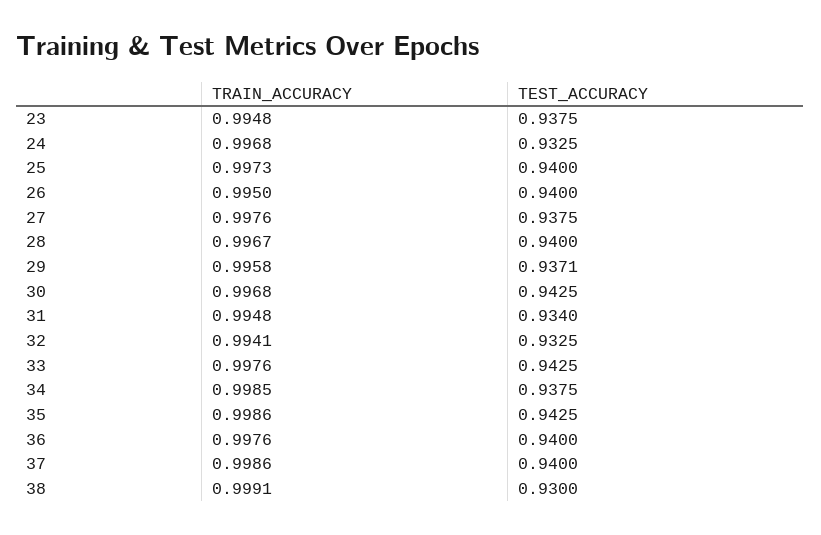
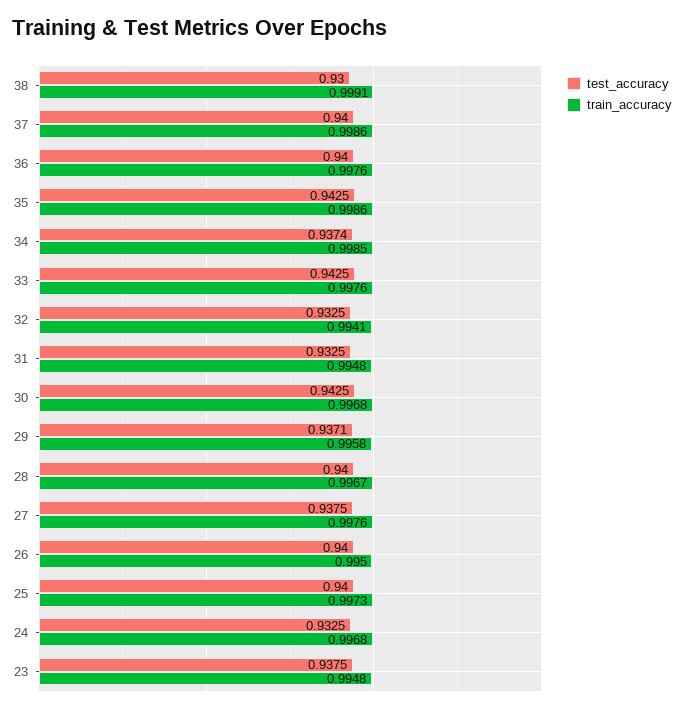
TEST_ACCURACY, 31: 0.934 -> 0.9325
TEST_ACCURACY, 34: 0.9375 -> 0.9374

